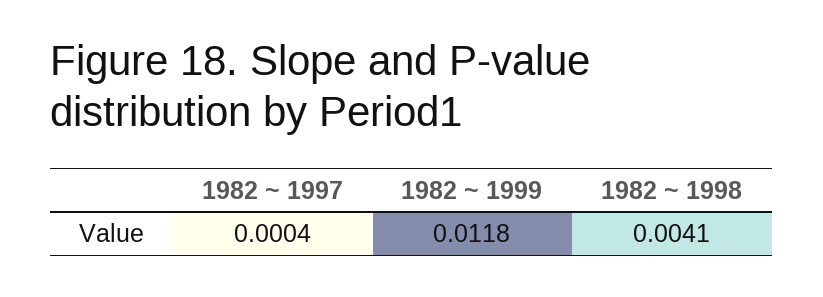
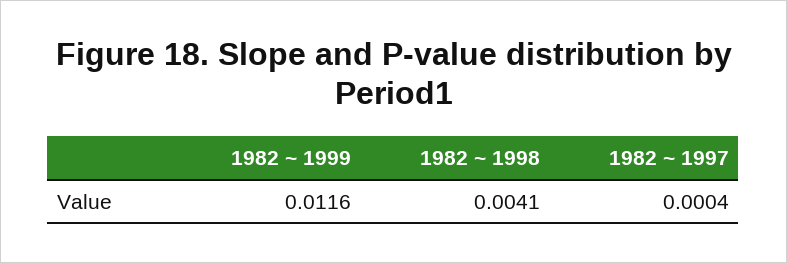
1982 ~ 1999: 0.0118 -> 0.0116

